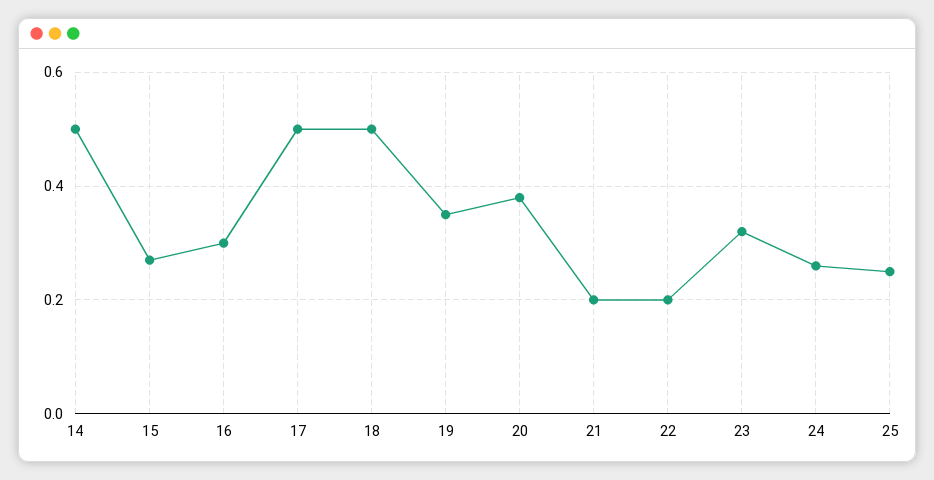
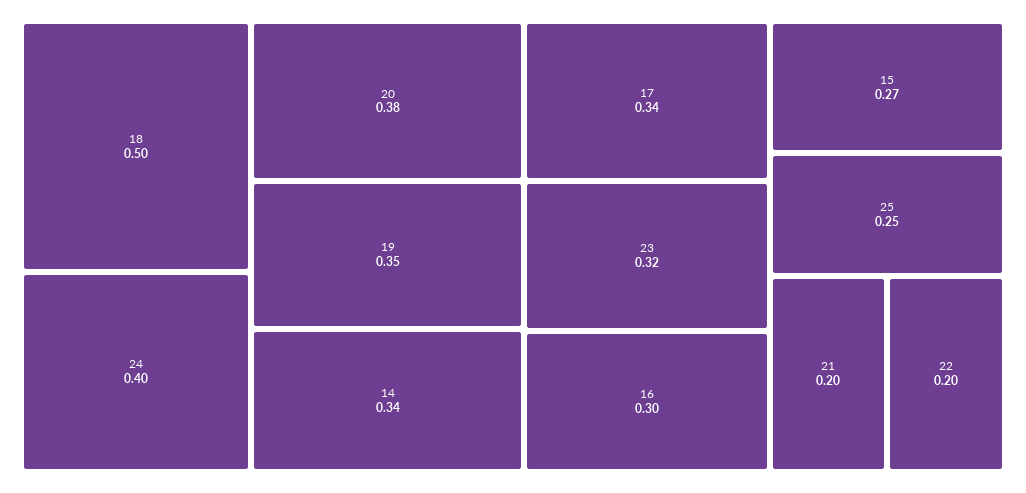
14: 0.5 -> 0.34
17: 0.5 -> 0.34
24: 0.25 -> 0.4

